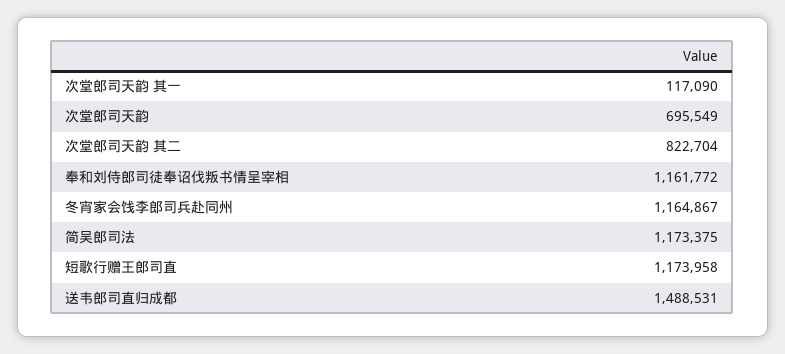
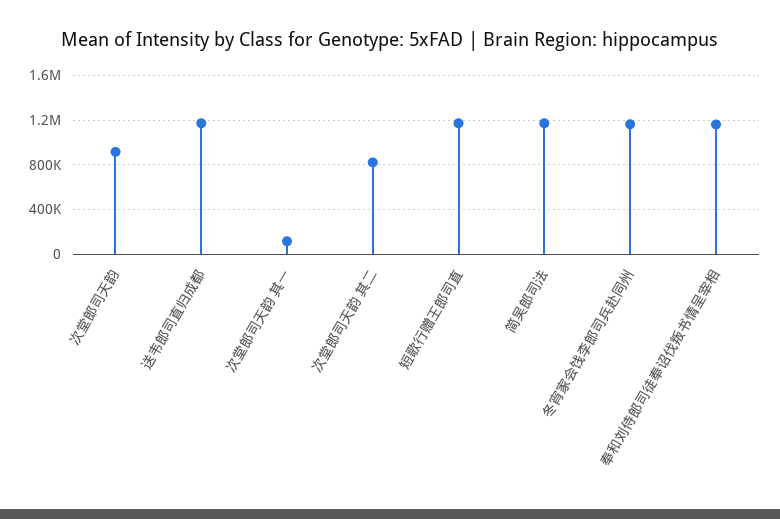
次堂郎司天韵: 695549 -> 900000
送韦郎司直归成都: 1488531 -> 1200000

